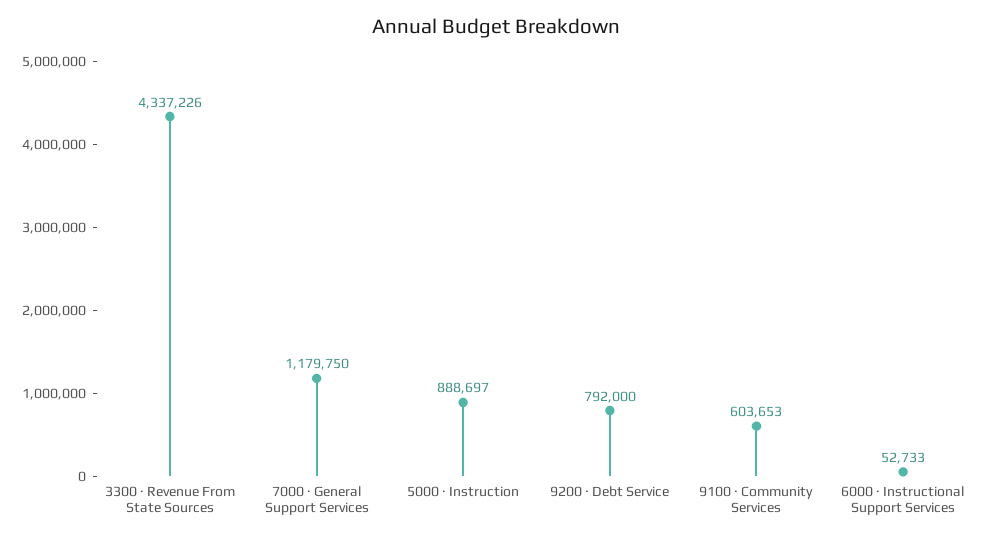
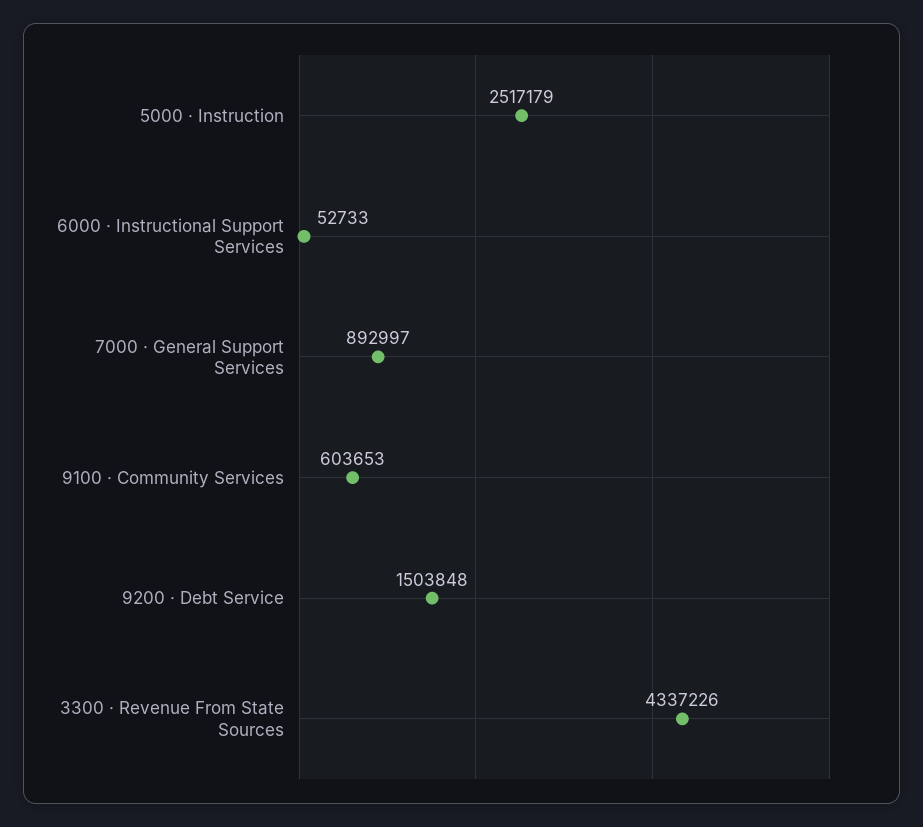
7000 · General Support Services: 1179750 -> 892997
5000 · Instruction: 888697 -> 2517179
9200 · Debt Service: 792000 -> 1503848

